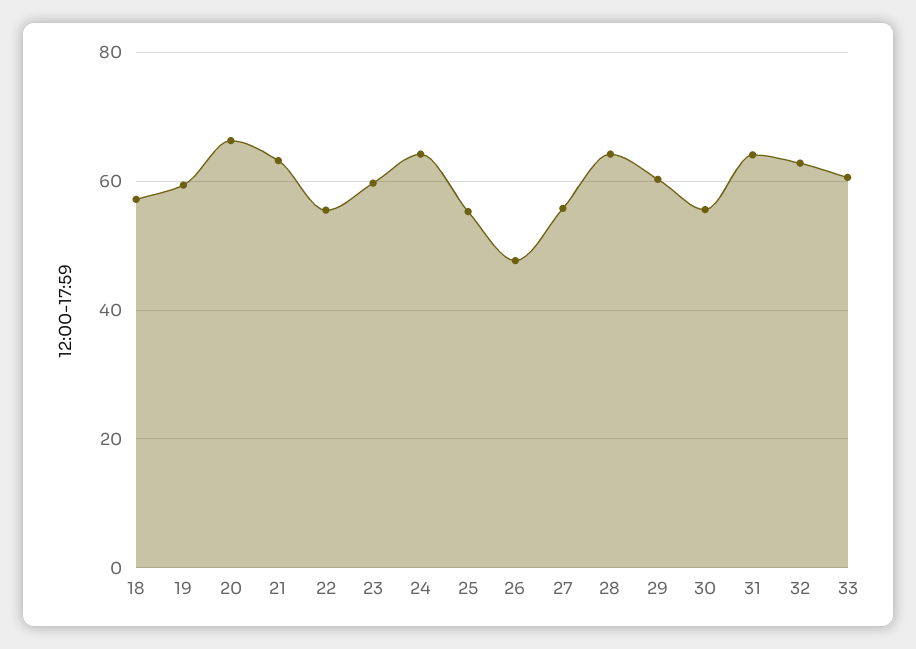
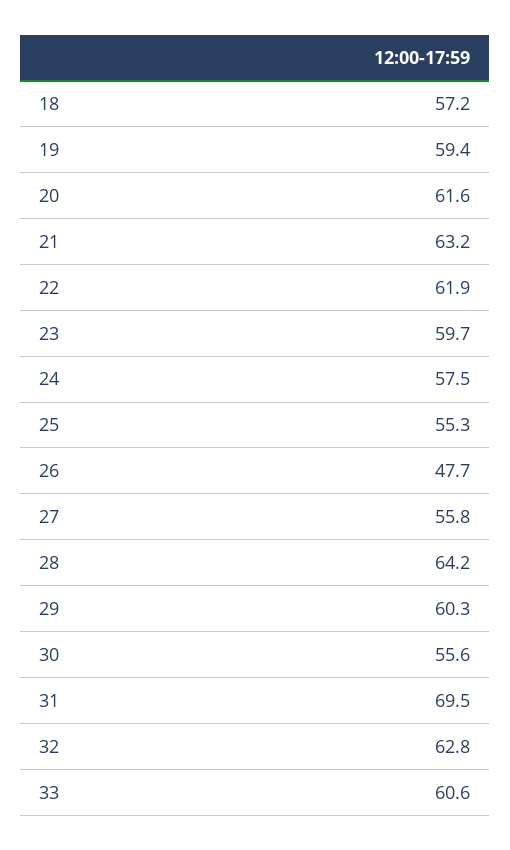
20: 66 -> 61.6
22: 56 -> 61.9
24: 64 -> 57.5
31: 64 -> 69.5

